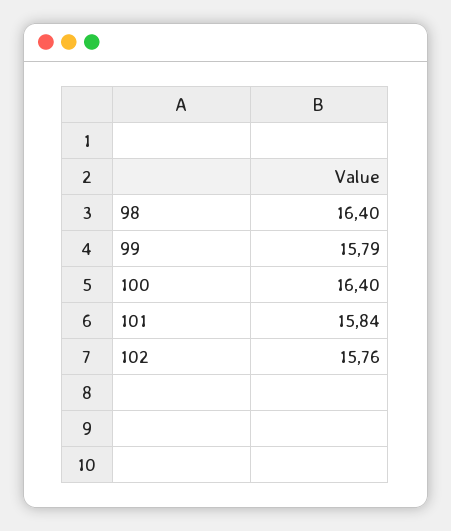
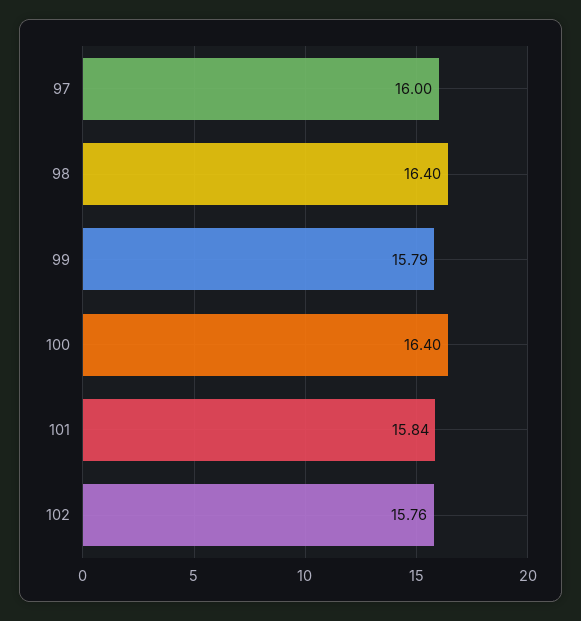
97: none -> 16

